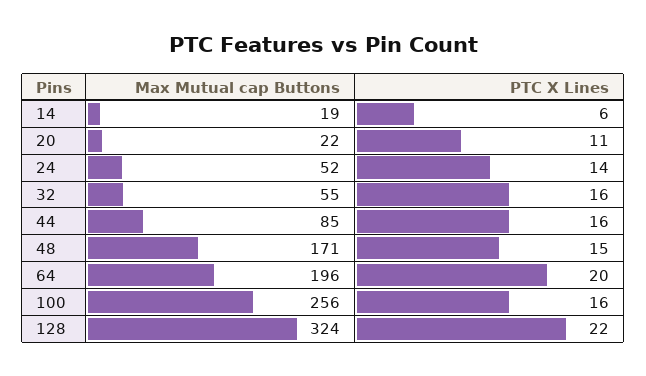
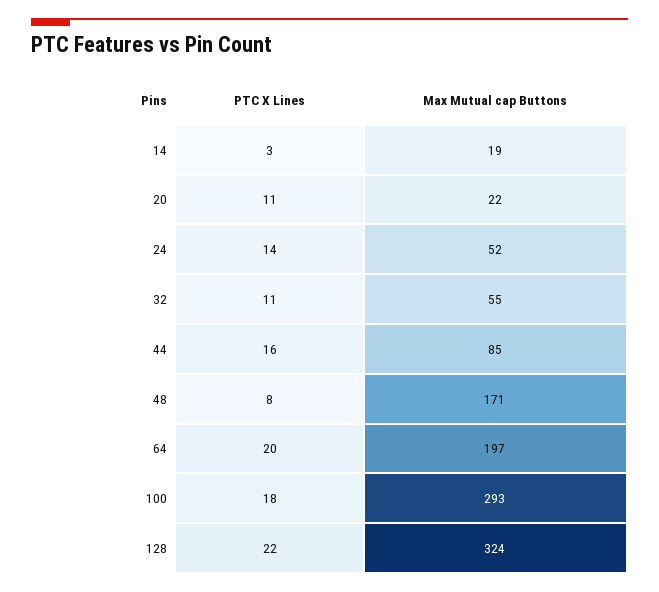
PTC X Lines, 14: 6 -> 3
PTC X Lines, 32: 16 -> 11
PTC X Lines, 48: 15 -> 8
Max Mutual cap Buttons, 64: 196 -> 197
Max Mutual cap Buttons, 100: 256 -> 293
PTC X Lines, 100: 16 -> 18

